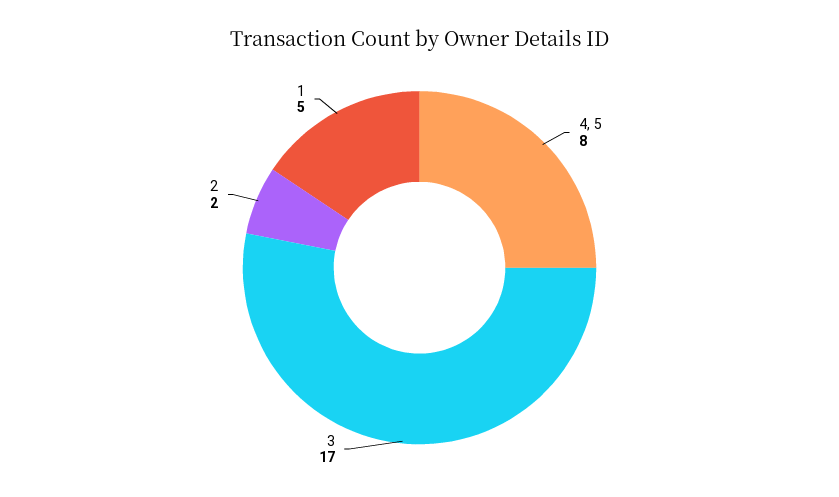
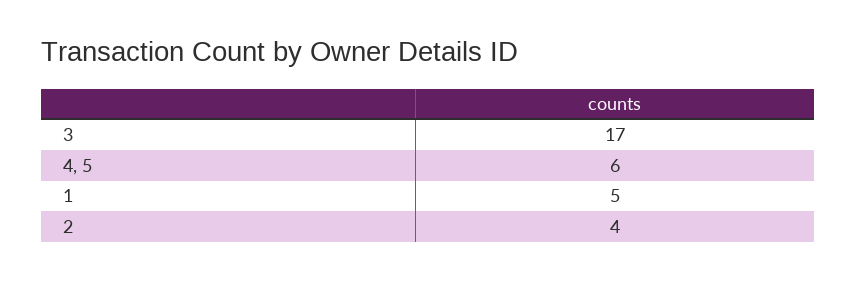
4, 5: 8 -> 6
2: 2 -> 4

